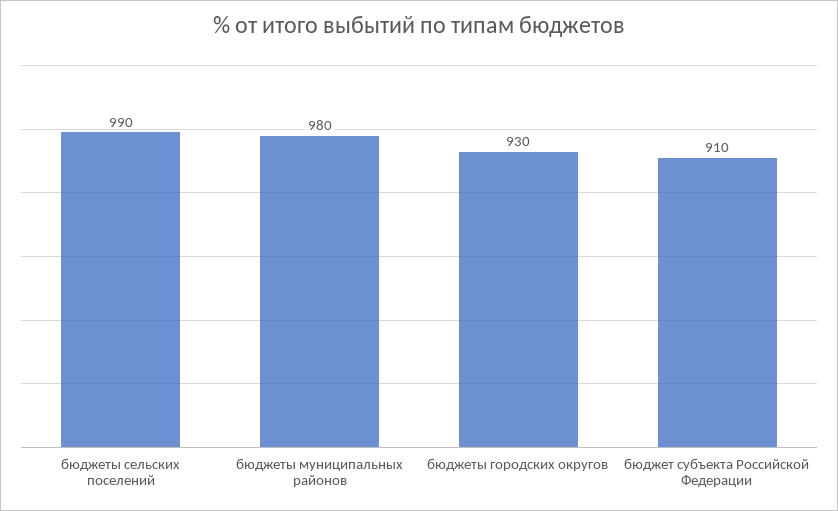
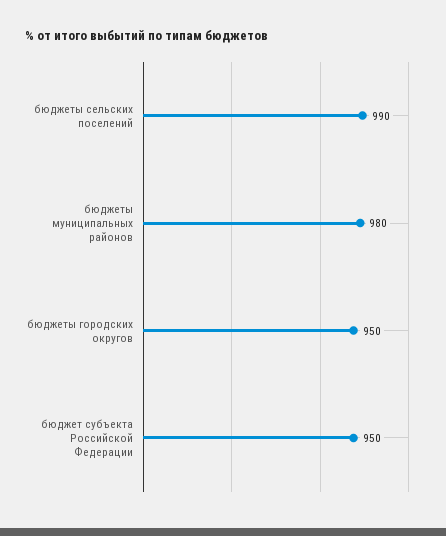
бюджеты городских округов: 930 -> 950
бюджет субъекта Российской Федерации: 910 -> 950

